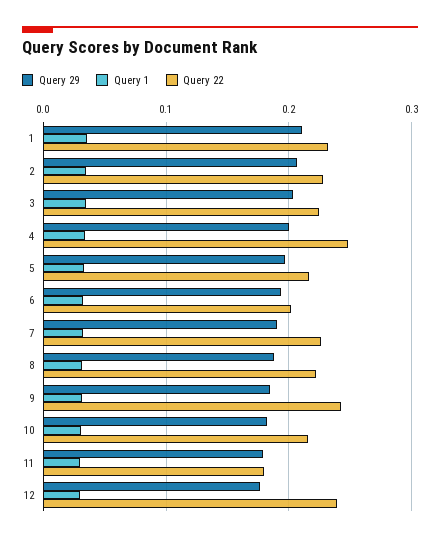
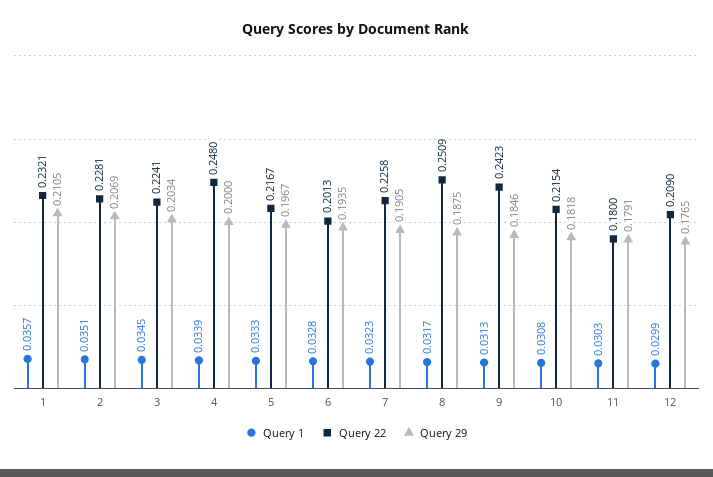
Query 22, 8: 0.22 -> 0.2509
Query 22, 12: 0.24 -> 0.209

